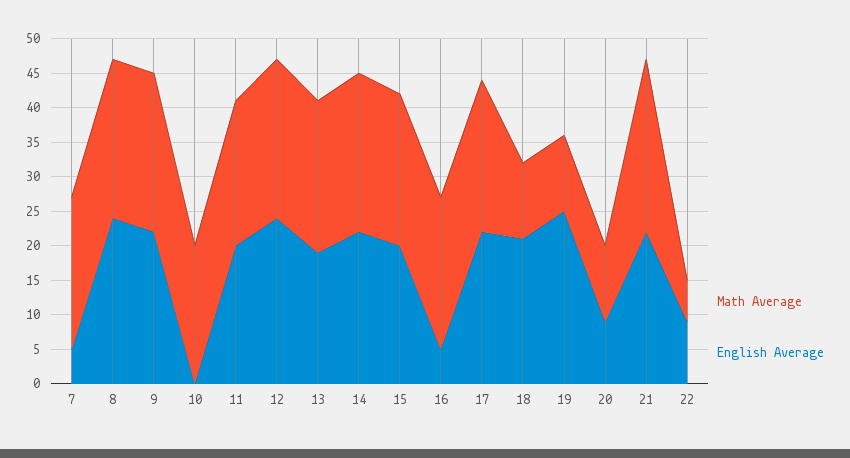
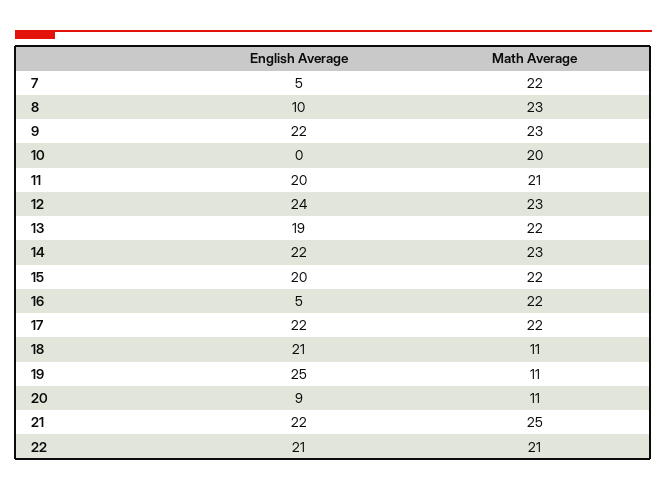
English Average, 8: 25 -> 10
Math Average, 22: 5 -> 21
English Average, 22: 10 -> 21

